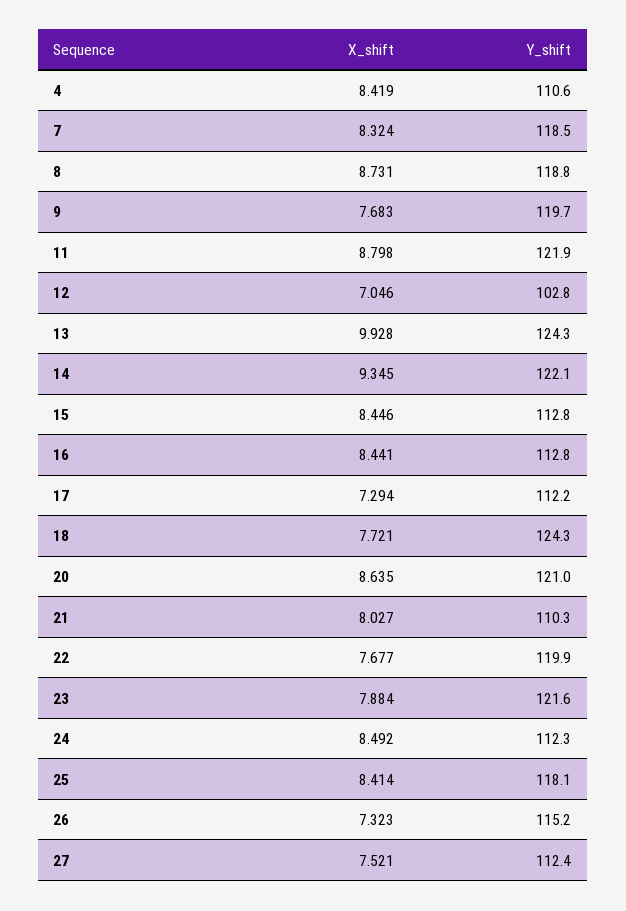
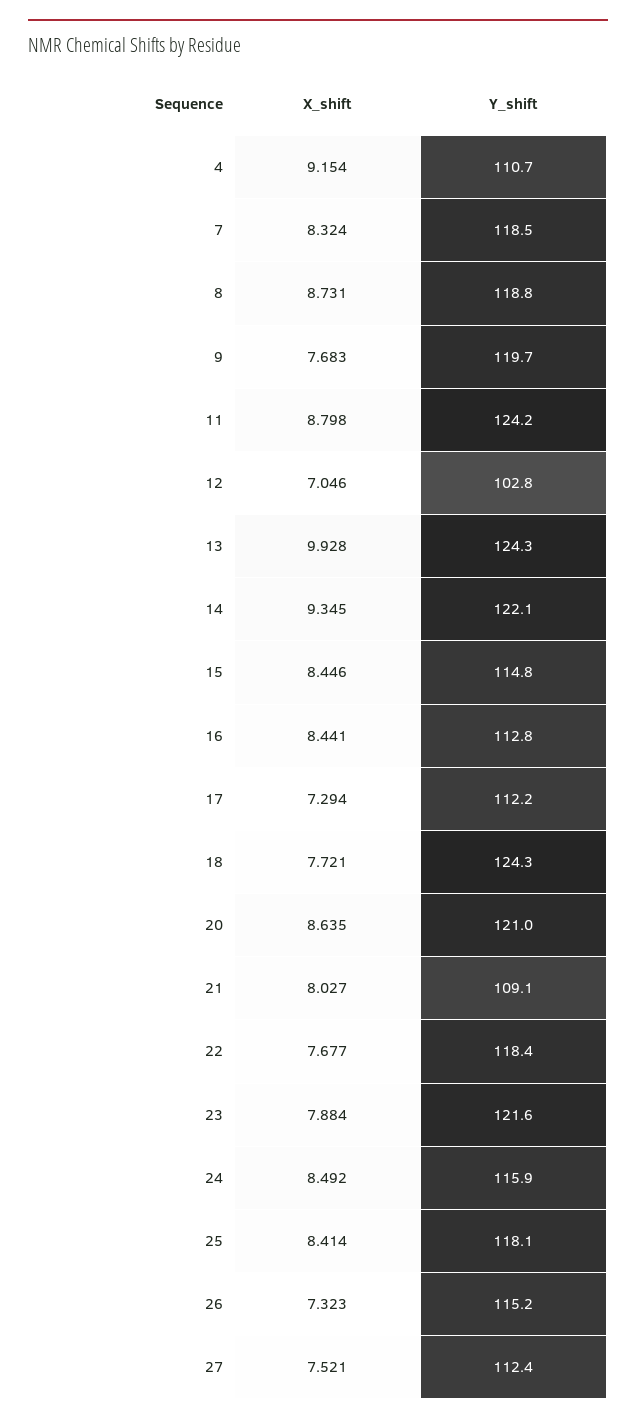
X_shift, 4: 8.419 -> 9.154
Y_shift, 4: 110.6 -> 110.7
Y_shift, 11: 121.9 -> 124.2
Y_shift, 15: 112.8 -> 114.8
Y_shift, 21: 110.3 -> 109.1
Y_shift, 22: 119.9 -> 118.4
Y_shift, 24: 112.3 -> 115.9

